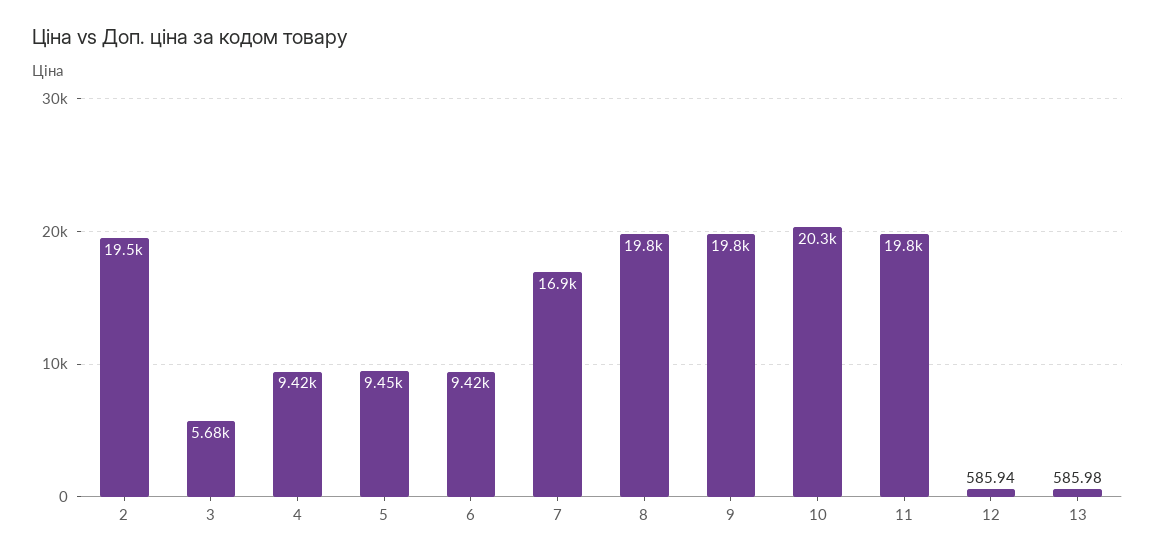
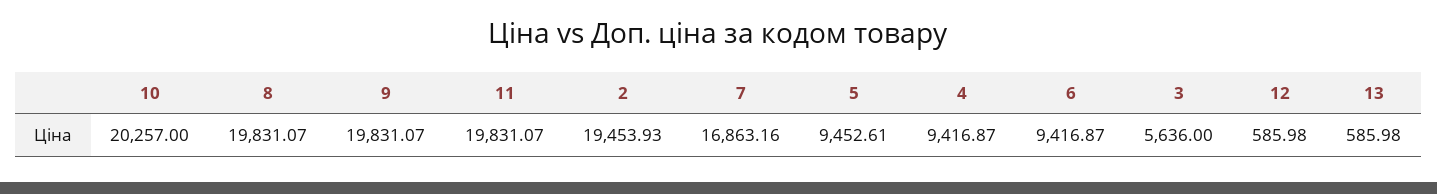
3: 5680 -> 5636
12: 585.94 -> 585.98

